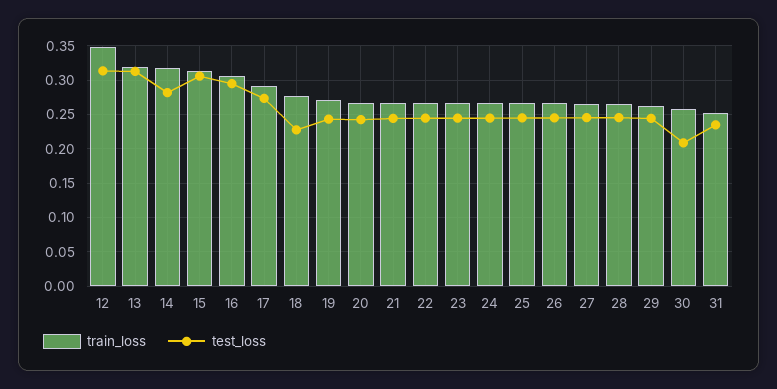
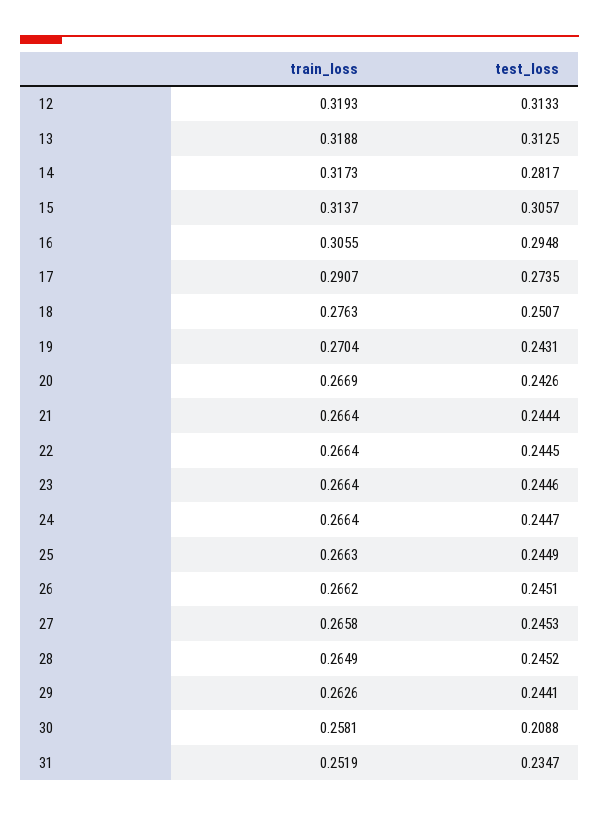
train_loss, 12: 0.35 -> 0.3193
test_loss, 18: 0.23 -> 0.2507

